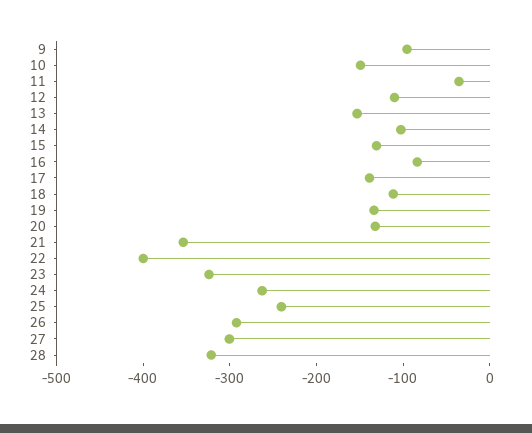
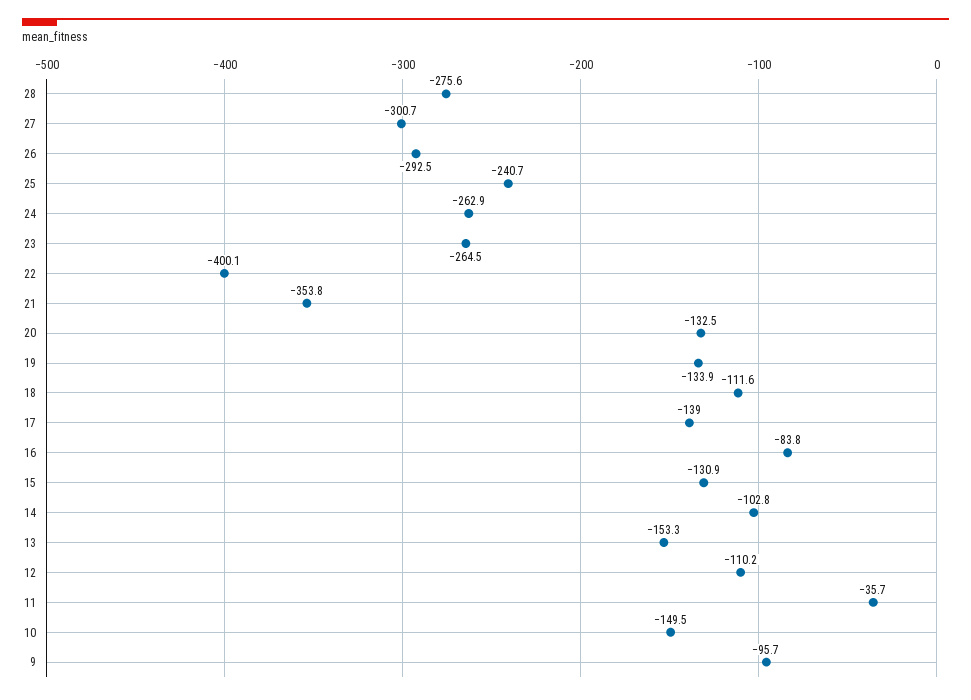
23: -320 -> -264.5
28: -320 -> -275.6

